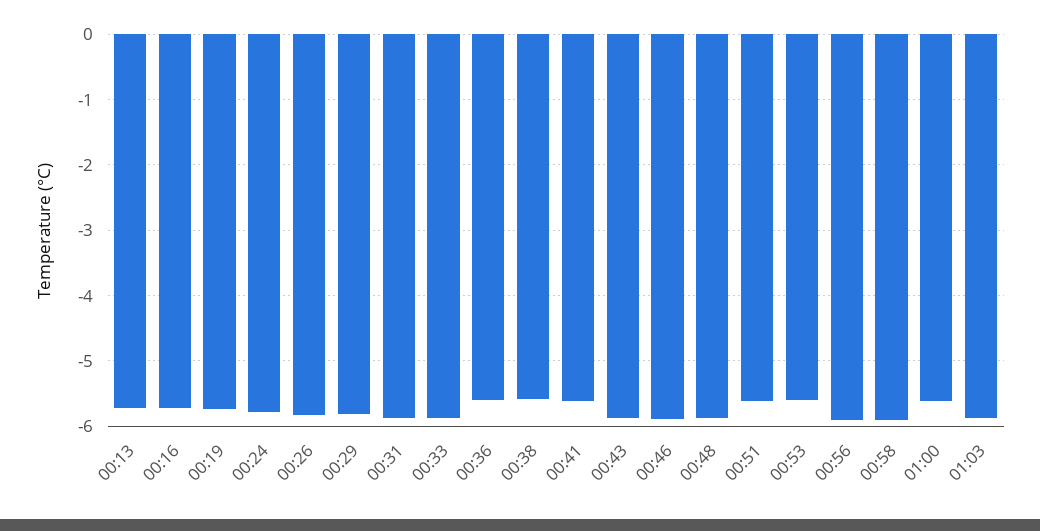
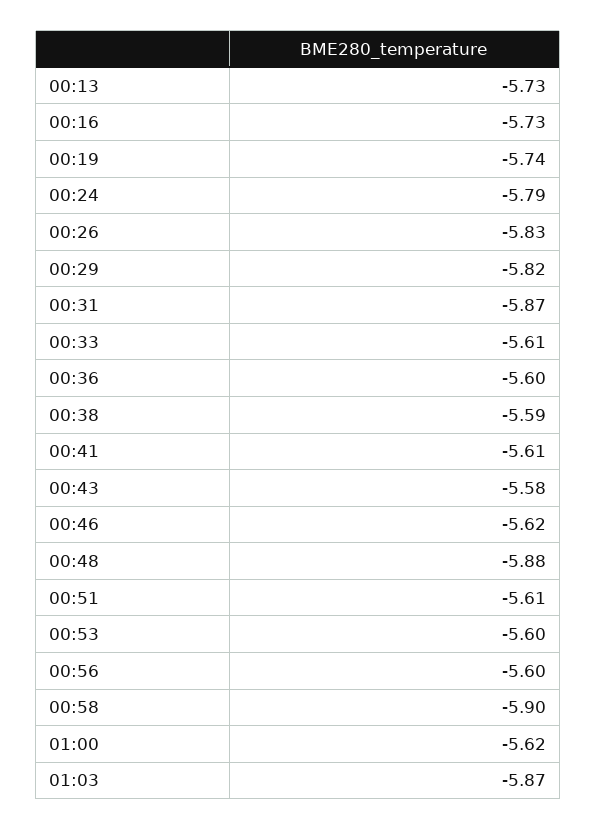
00:33: -5.9 -> -5.61
00:43: -5.9 -> -5.58
00:46: -5.9 -> -5.62
00:56: -5.9 -> -5.6

